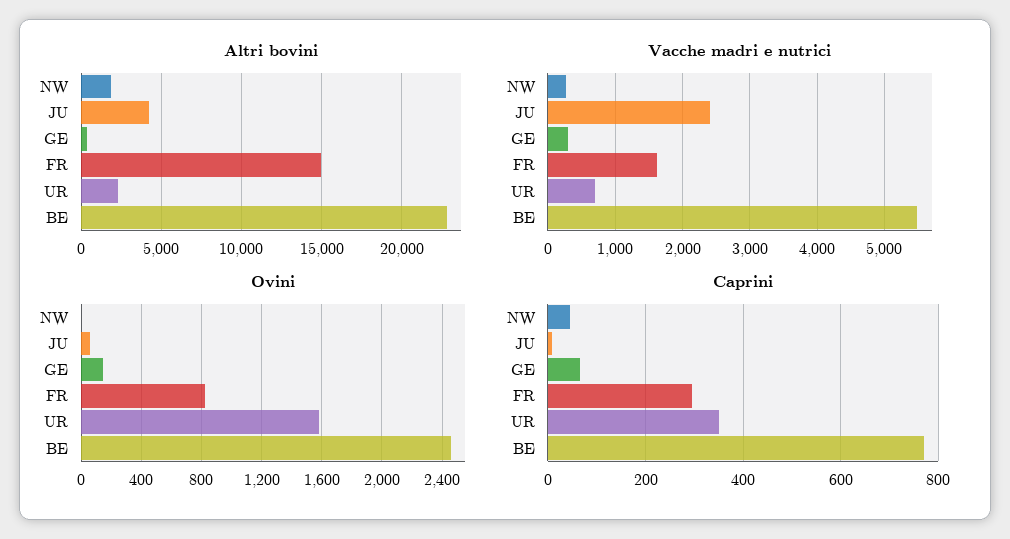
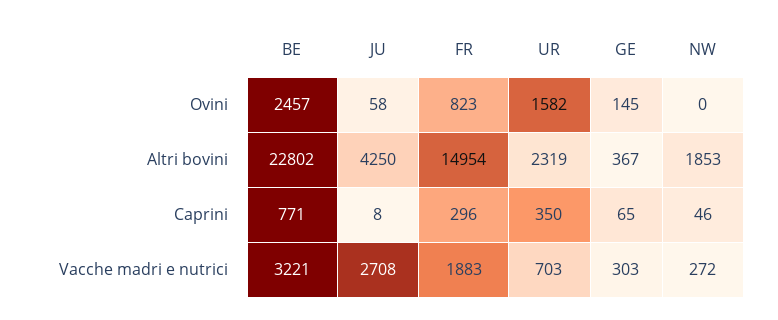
Vacche madri e nutrici, JU: 2400 -> 2708
Vacche madri e nutrici, FR: 1600 -> 1883
Vacche madri e nutrici, BE: 5500 -> 3221

